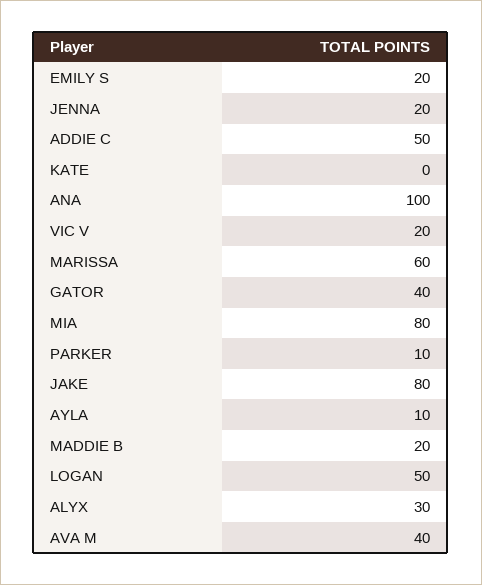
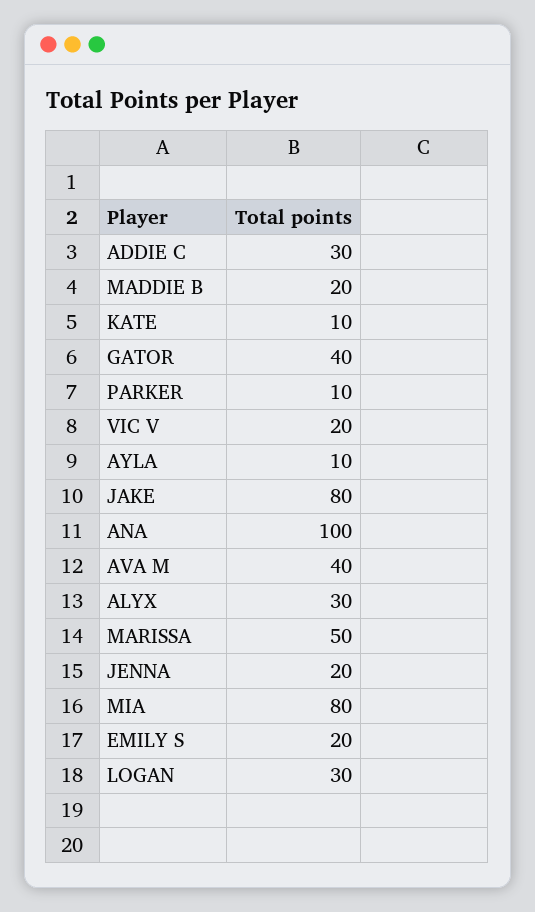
ADDIE C: 50 -> 30
KATE: 0 -> 10
MARISSA: 60 -> 50
LOGAN: 50 -> 30

